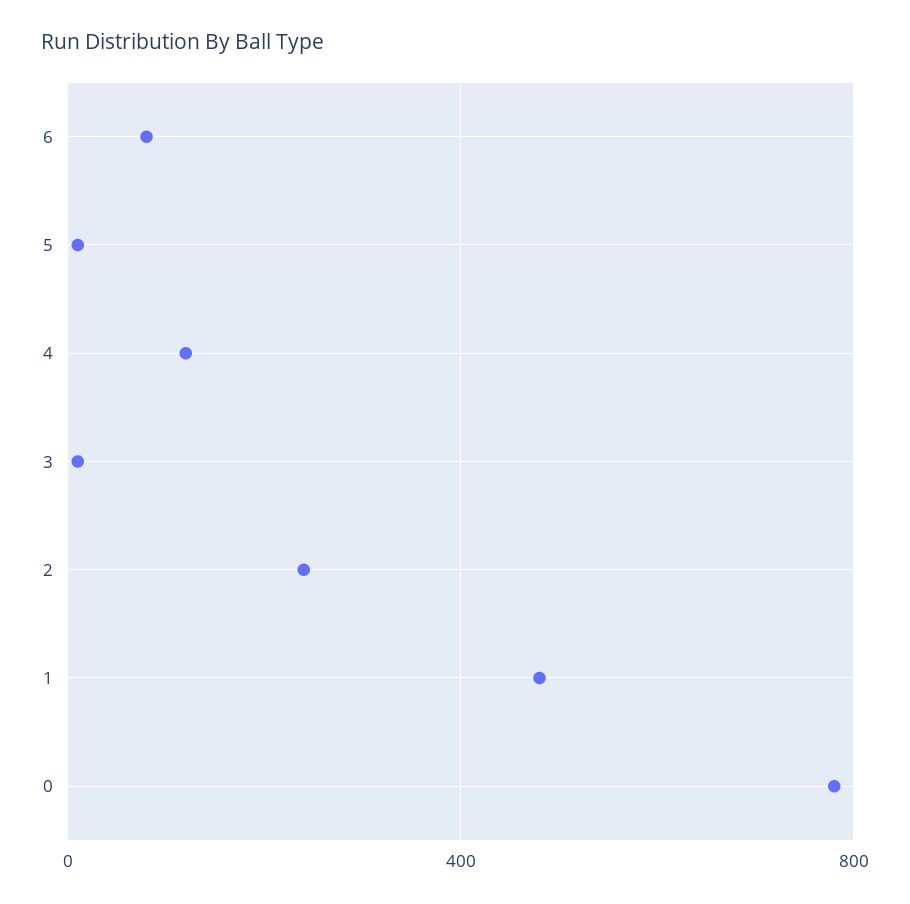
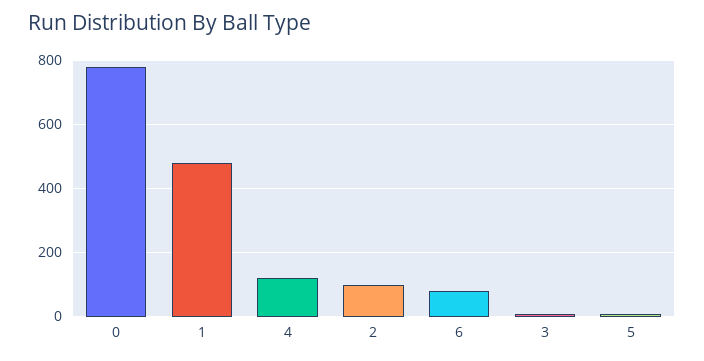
2: 250 -> 100

